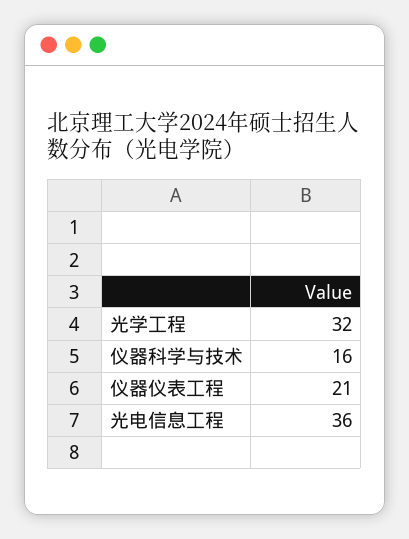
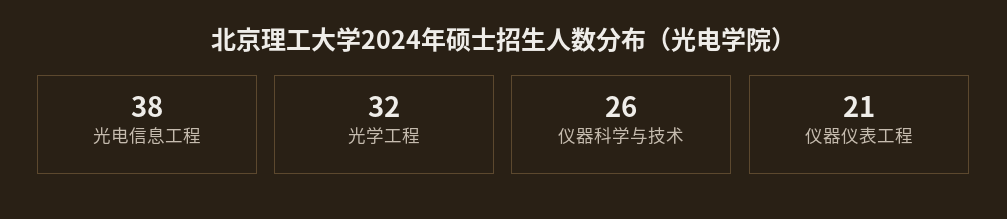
仪器科学与技术: 16 -> 26
光电信息工程: 36 -> 38

